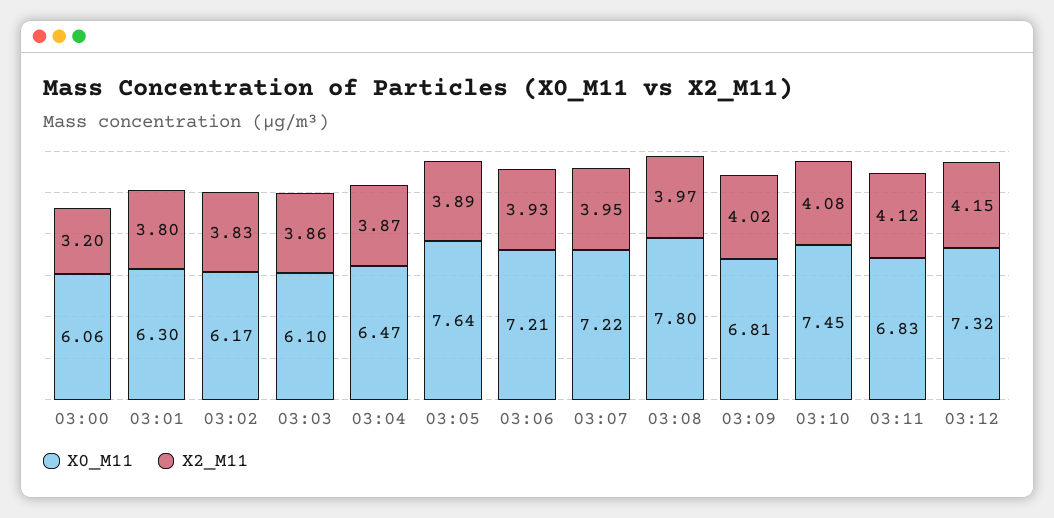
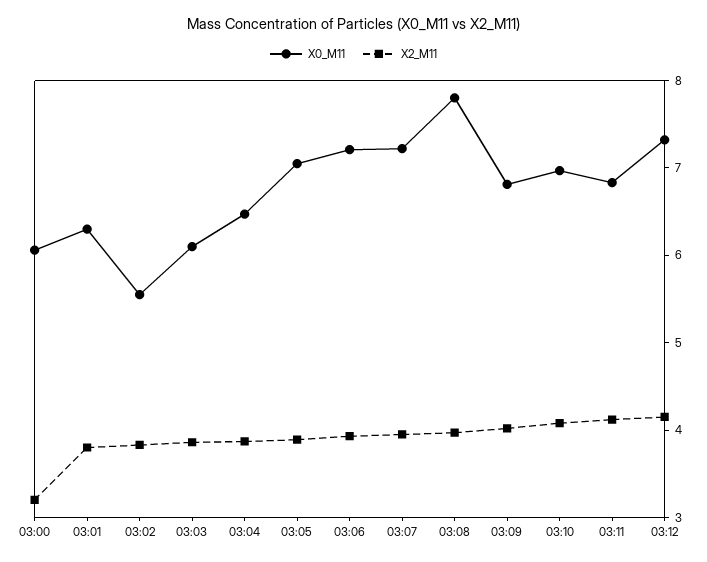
X0_M11, 03:02: 6.17 -> 5.6
X0_M11, 03:05: 7.64 -> 7
X0_M11, 03:10: 7.45 -> 7

